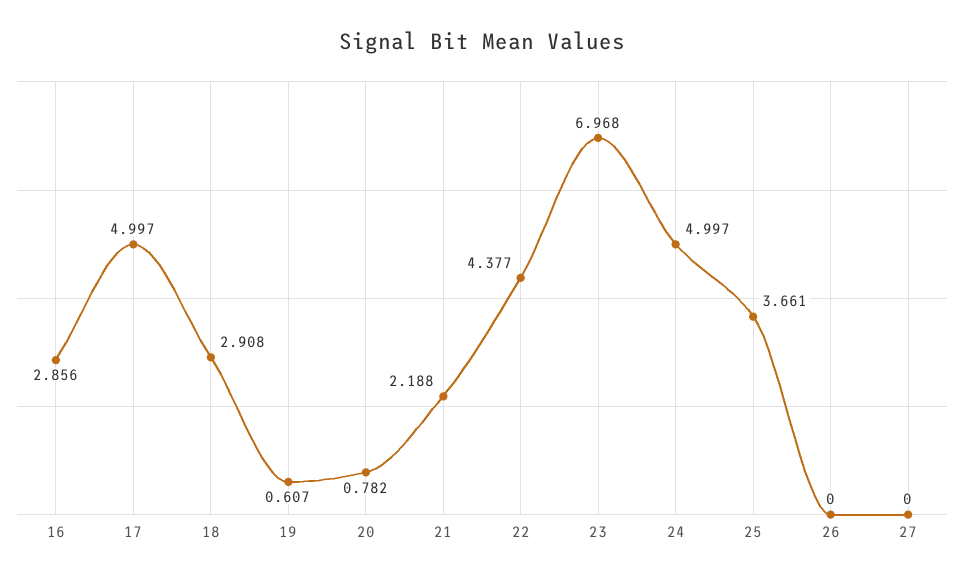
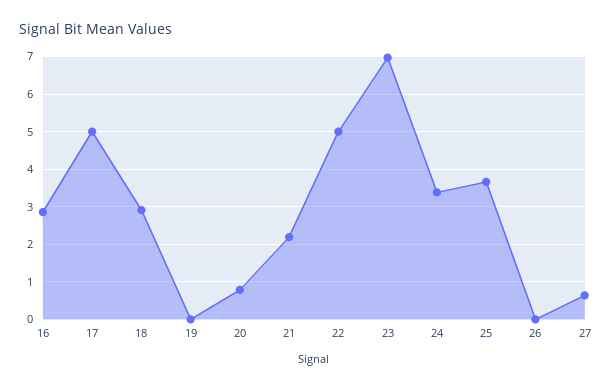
19: 0.607 -> 0
22: 4.377 -> 5
24: 4.997 -> 3.4
27: 0 -> 0.6

